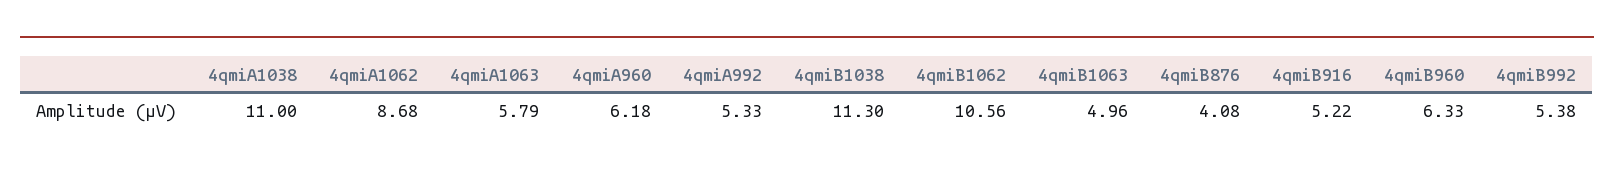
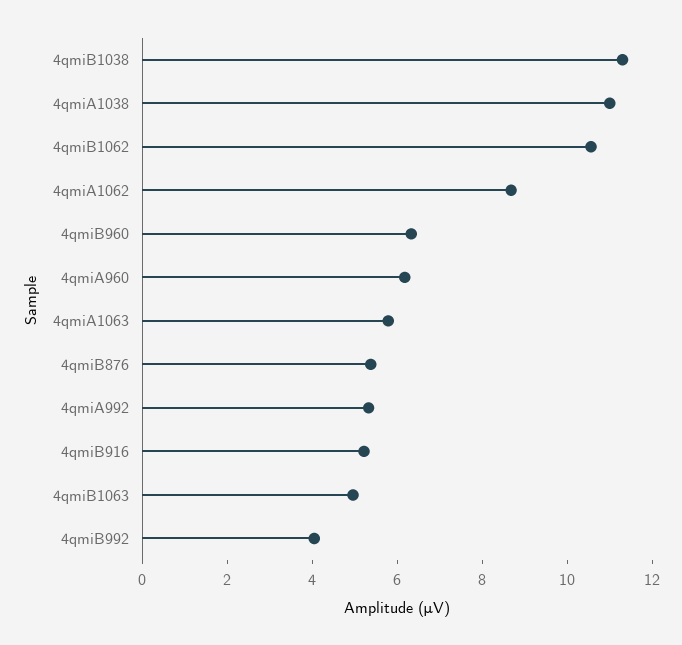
4qmiB876: 4.08 -> 5.5
4qmiB992: 5.38 -> 4

